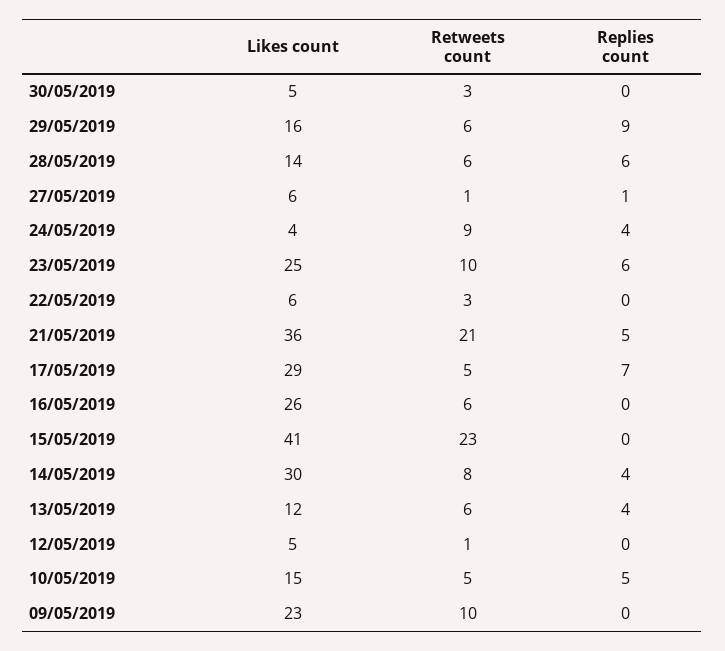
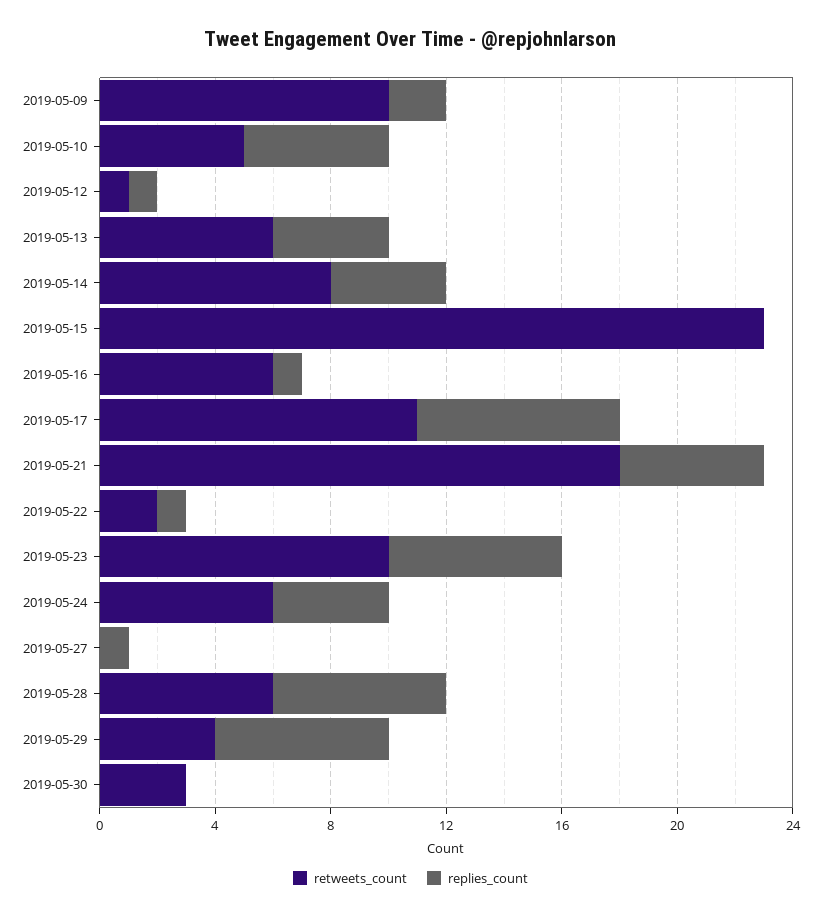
Likes count, 30/05/2019: 5 -> none
Likes count, 29/05/2019: 16 -> none
Retweets count, 29/05/2019: 6 -> 4
Replies count, 29/05/2019: 9 -> 6
Likes count, 28/05/2019: 14 -> none
Likes count, 27/05/2019: 6 -> none
Retweets count, 27/05/2019: 1 -> 0
Likes count, 24/05/2019: 4 -> none
Retweets count, 24/05/2019: 9 -> 6
Likes count, 23/05/2019: 25 -> none
Likes count, 22/05/2019: 6 -> none
Retweets count, 22/05/2019: 3 -> 2
Replies count, 22/05/2019: 0 -> 1
Likes count, 21/05/2019: 36 -> none
Retweets count, 21/05/2019: 21 -> 18
Likes count, 17/05/2019: 29 -> none
Retweets count, 17/05/2019: 5 -> 11
Likes count, 16/05/2019: 26 -> none
Replies count, 16/05/2019: 0 -> 1
Likes count, 15/05/2019: 41 -> none
Likes count, 14/05/2019: 30 -> none
Likes count, 13/05/2019: 12 -> none
Likes count, 12/05/2019: 5 -> none
Replies count, 12/05/2019: 0 -> 1
Likes count, 10/05/2019: 15 -> none
Likes count, 09/05/2019: 23 -> none
Replies count, 09/05/2019: 0 -> 2

